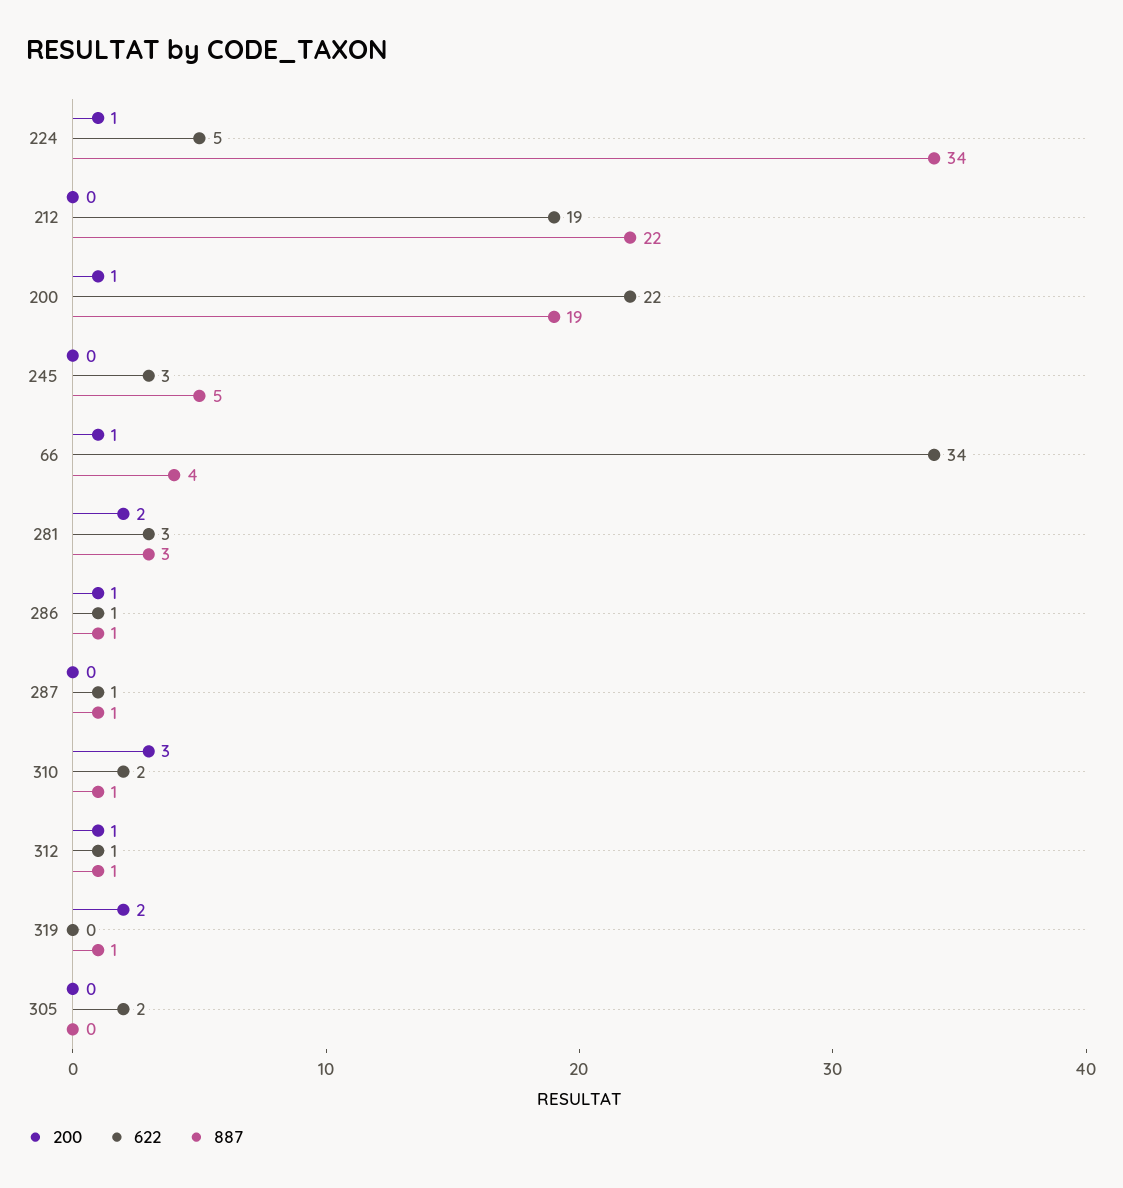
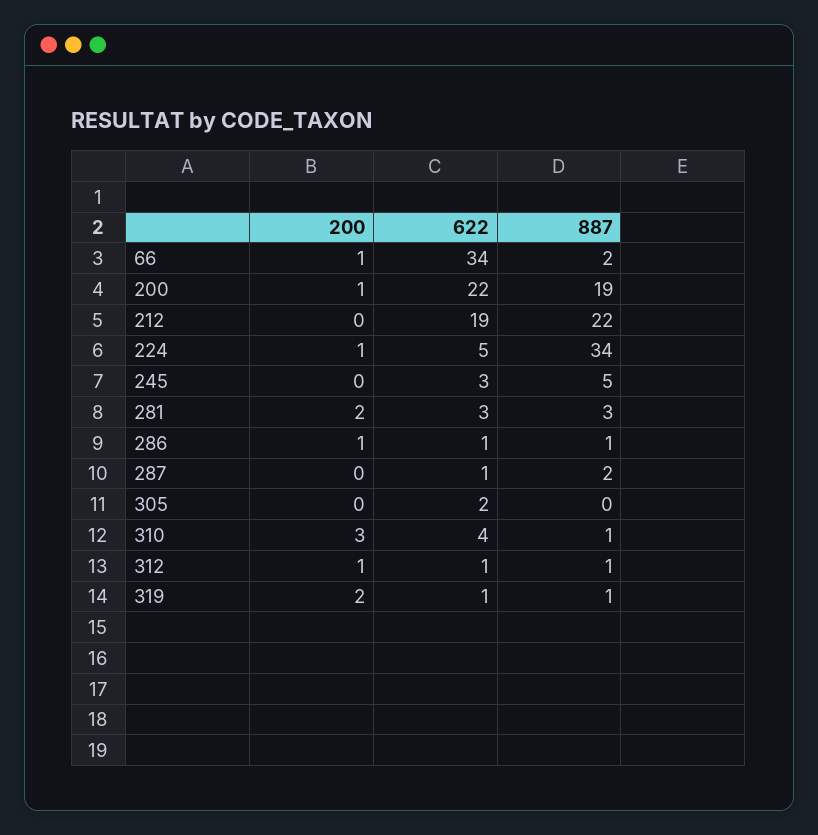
887, 66: 4 -> 2
887, 287: 1 -> 2
622, 310: 2 -> 4
622, 319: 0 -> 1

